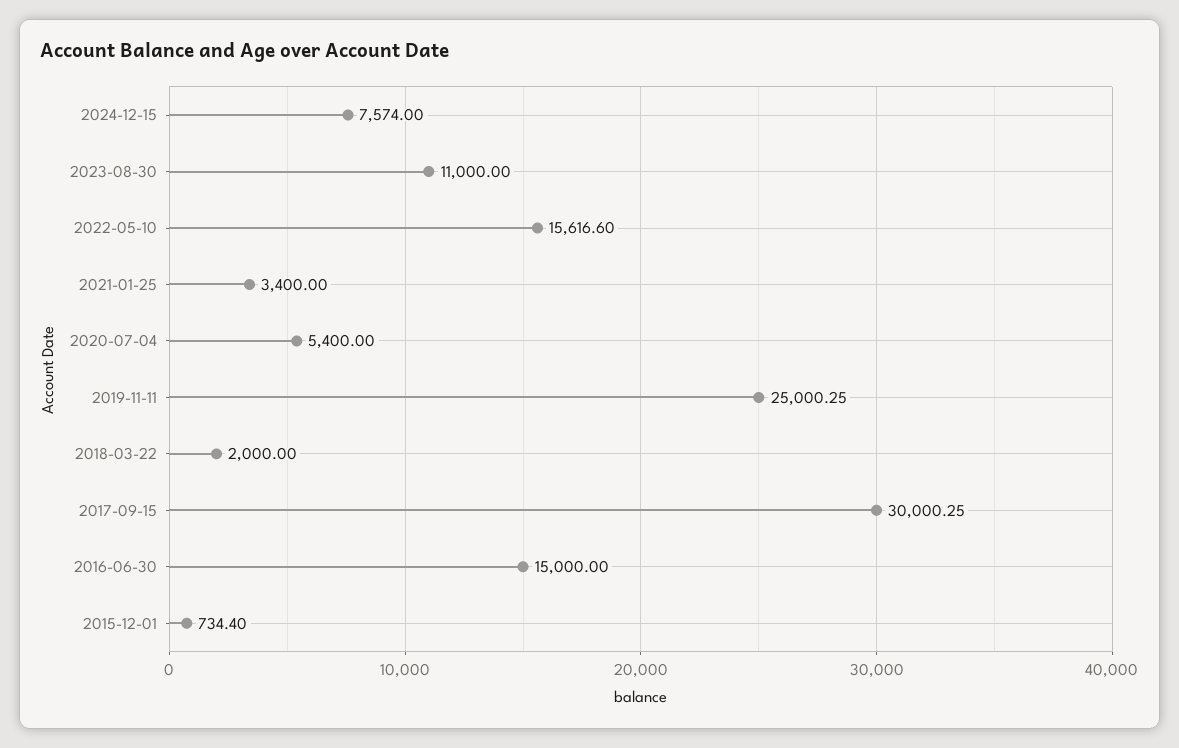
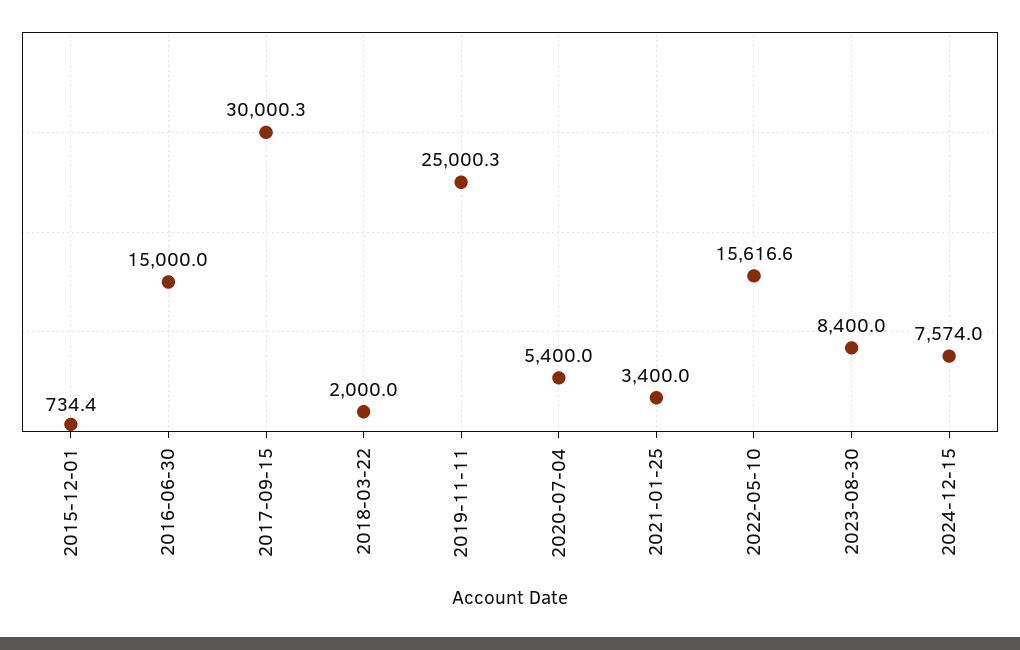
2023-08-30: 11000 -> 8400

